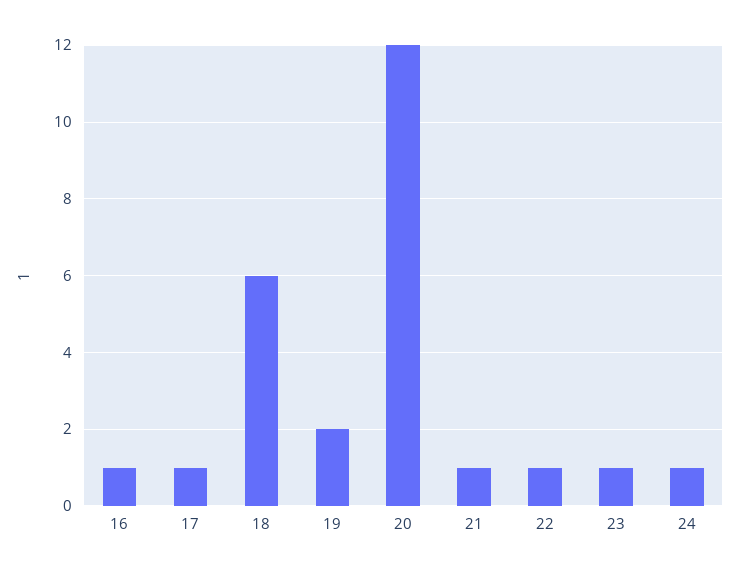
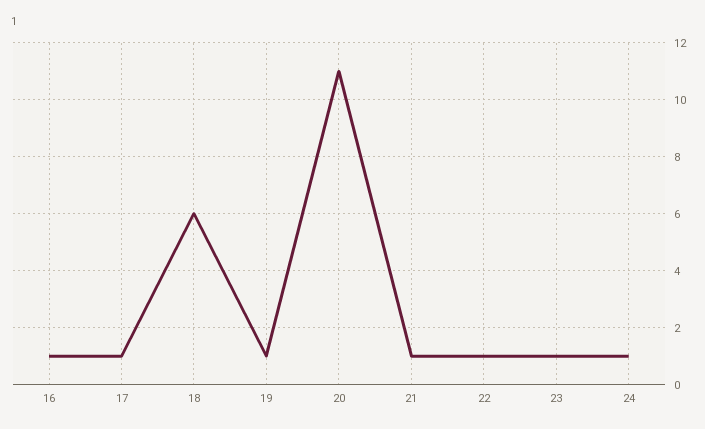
19: 2 -> 1
20: 12 -> 11

